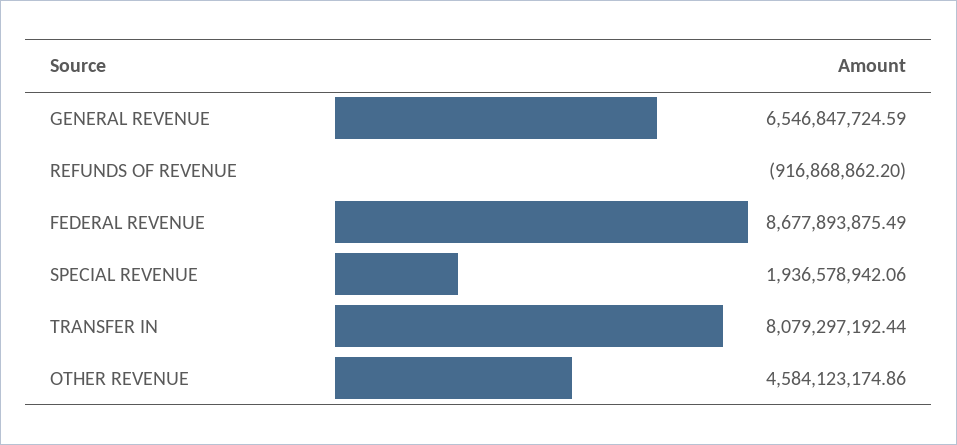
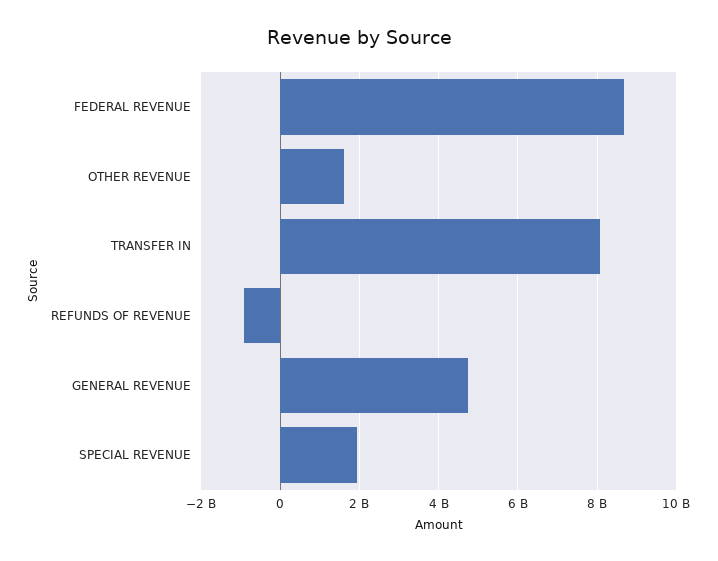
GENERAL REVENUE: 6546847724.59 -> 4800000000
OTHER REVENUE: 4584123174.86 -> 1600000000

